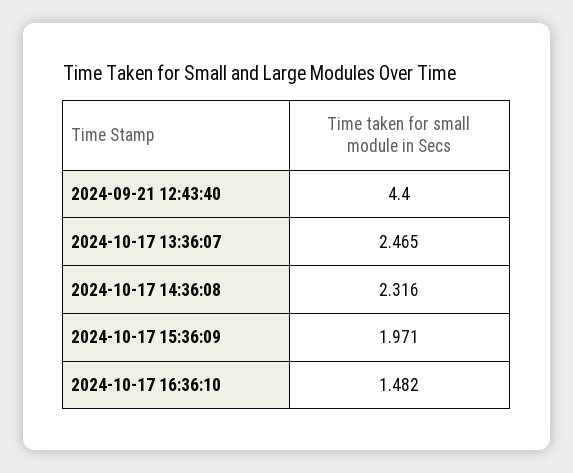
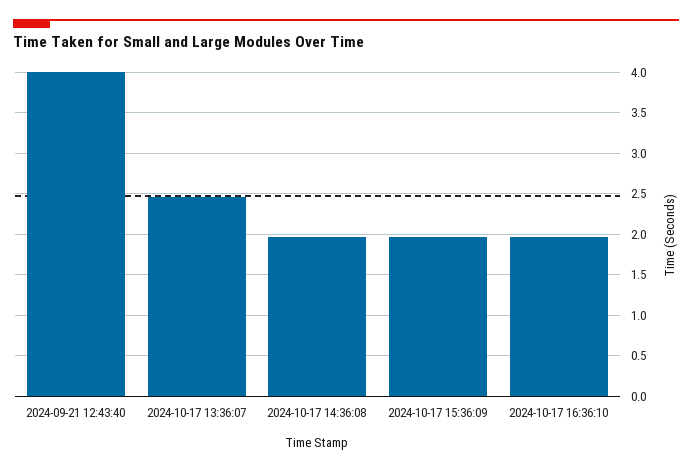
2024-09-21 12:43:40: 4.4 -> 4
2024-10-17 14:36:08: 2.316 -> 2
2024-10-17 16:36:10: 1.482 -> 2

